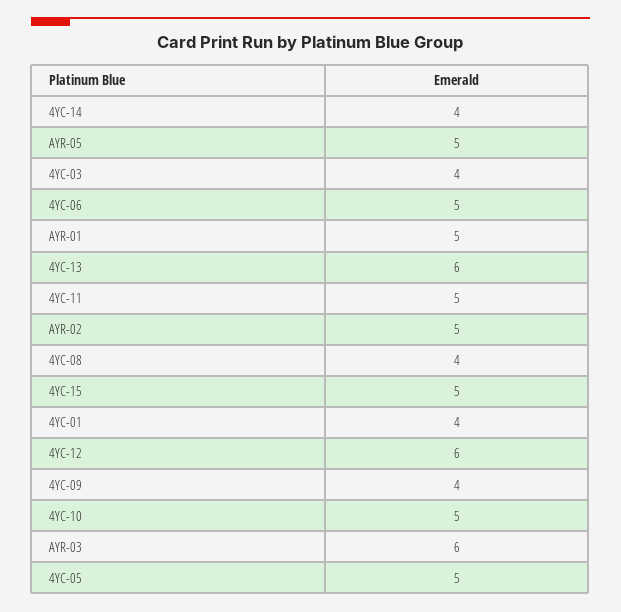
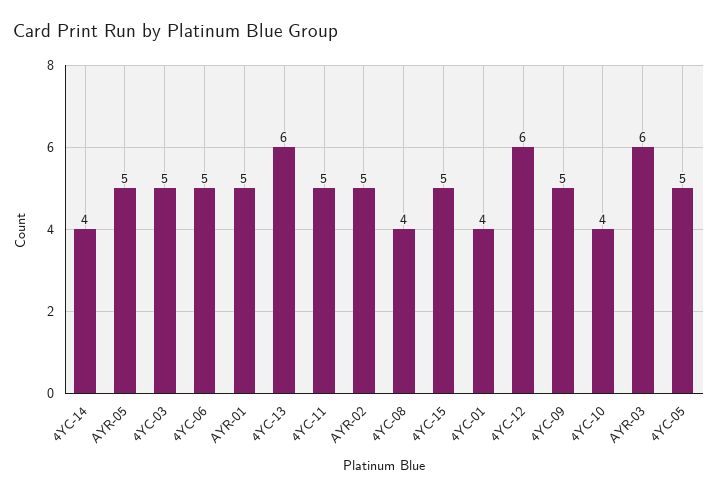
4YC-03: 4 -> 5
4YC-09: 4 -> 5
4YC-10: 5 -> 4

